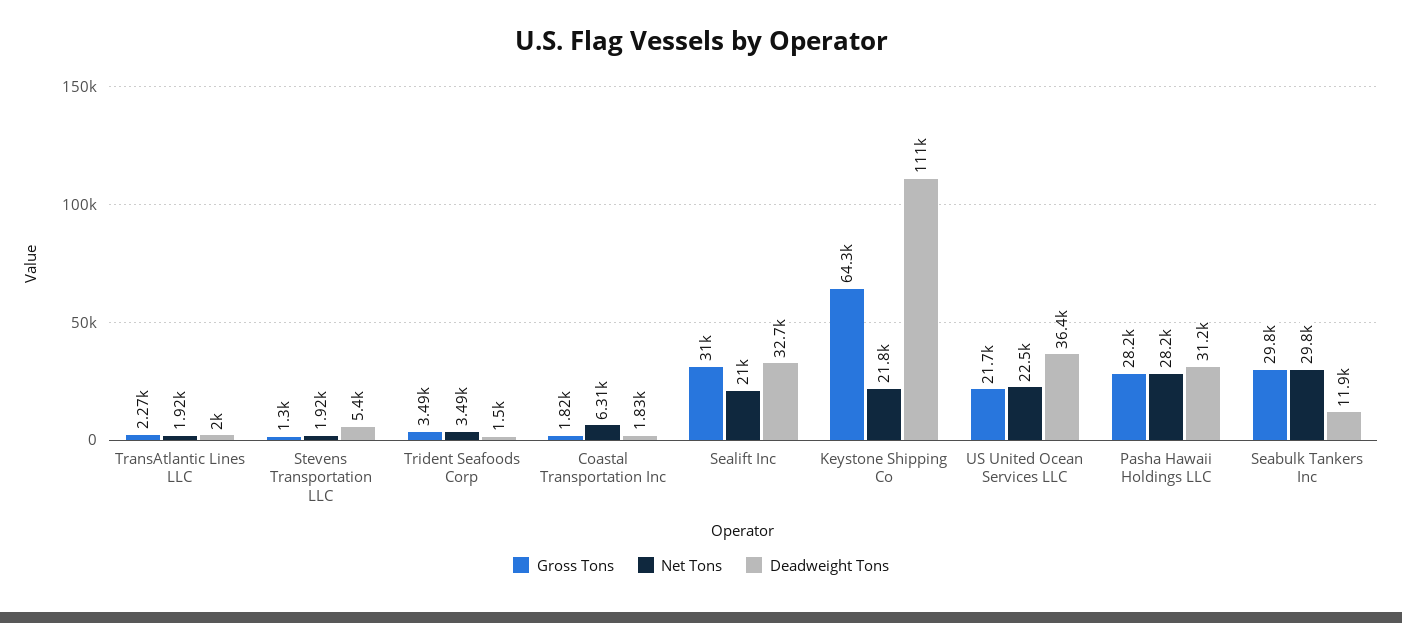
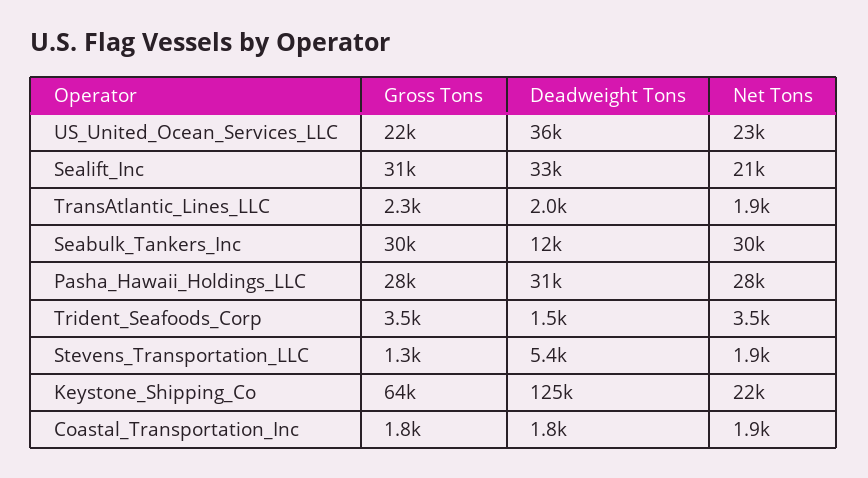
Net Tons, Coastal Transportation Inc: 6310 -> 1900
Deadweight Tons, Keystone Shipping Co: 111000 -> 125000

